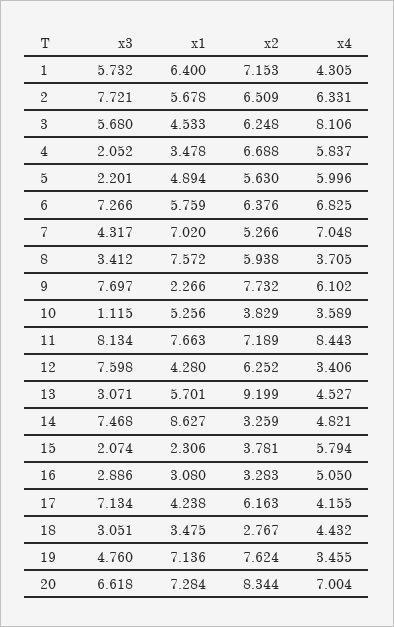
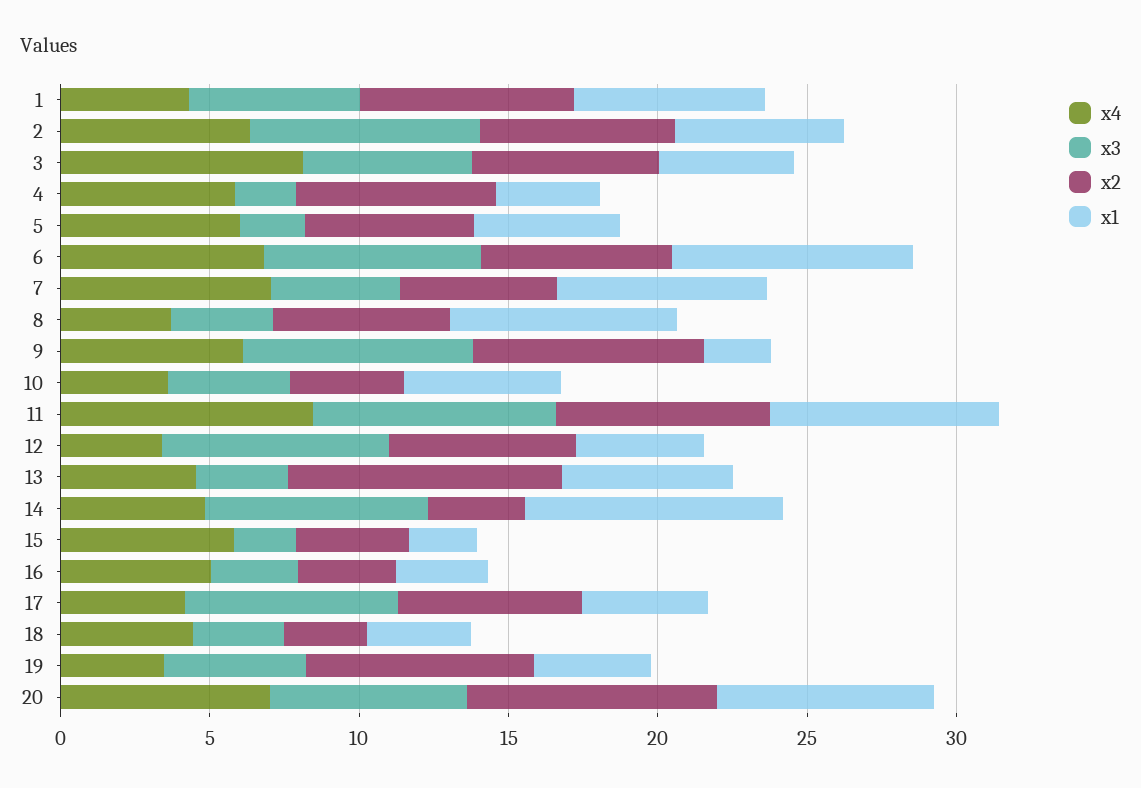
x1, 6: 5.759 -> 8
x3, 10: 1.115 -> 4
x1, 19: 7.136 -> 4

